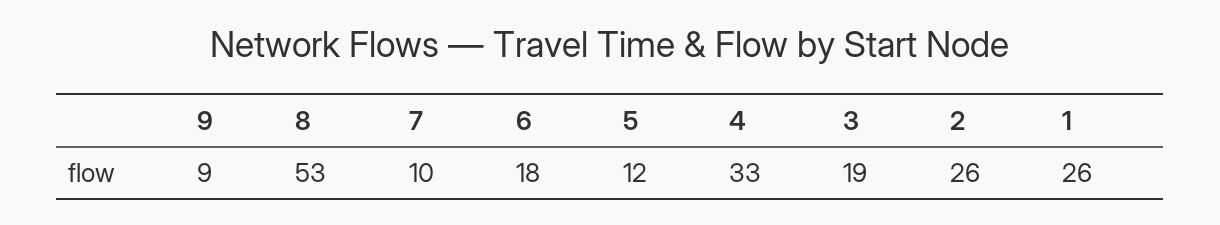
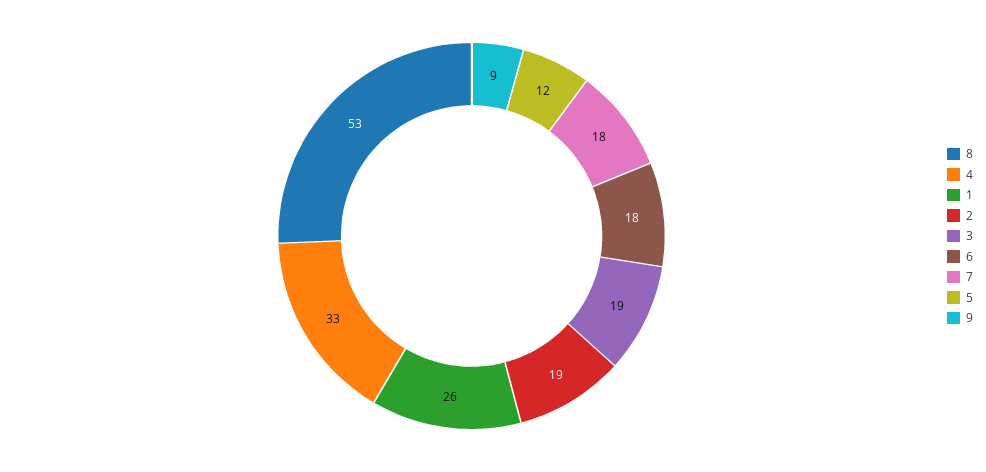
7: 10 -> 18
2: 26 -> 19

